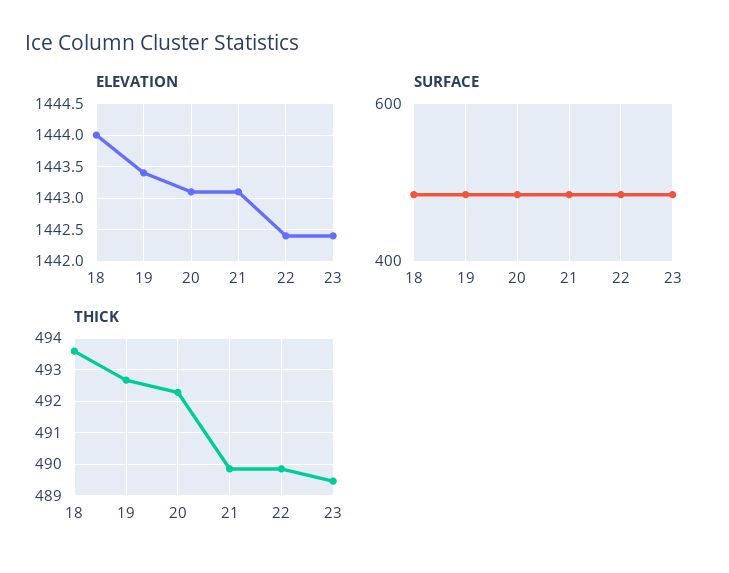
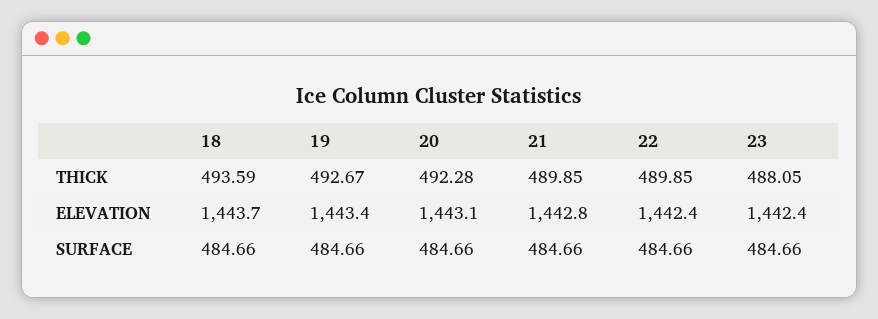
ELEVATION, 18: 1444 -> 1443.7
ELEVATION, 21: 1443.1 -> 1442.8
THICK, 23: 489.4 -> 488.05

